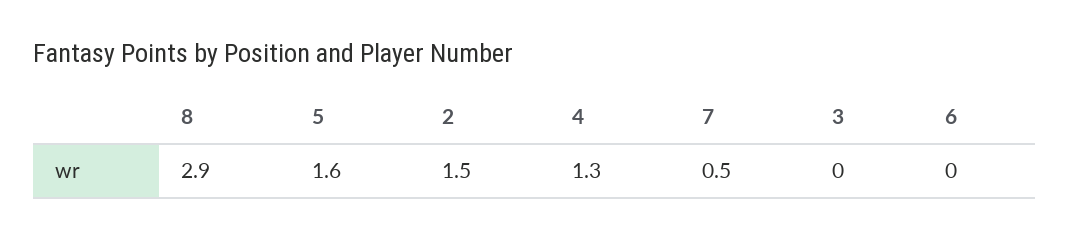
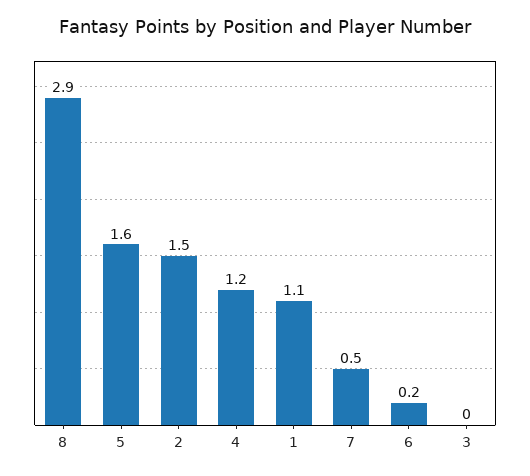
4: 1.3 -> 1.2
6: 0 -> 0.2
1: none -> 1.1

